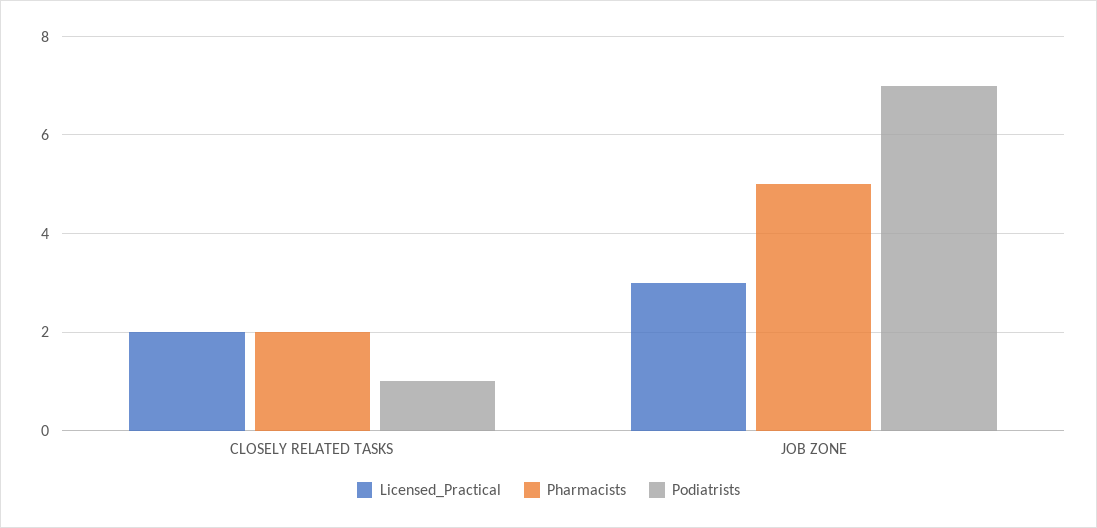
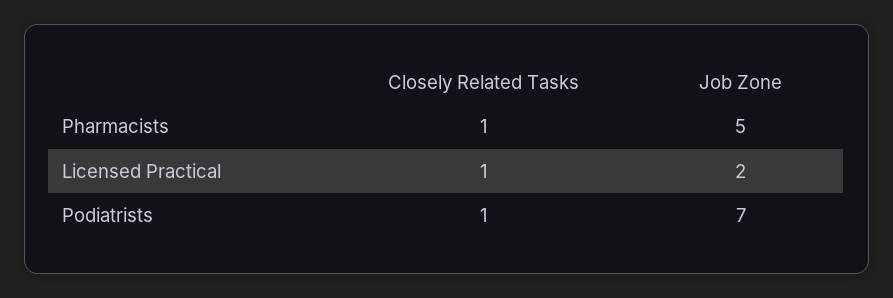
Licensed_Practical, CLOSELY RELATED TASKS: 2 -> 1
Pharmacists, CLOSELY RELATED TASKS: 2 -> 1
Licensed_Practical, JOB ZONE: 3 -> 2

